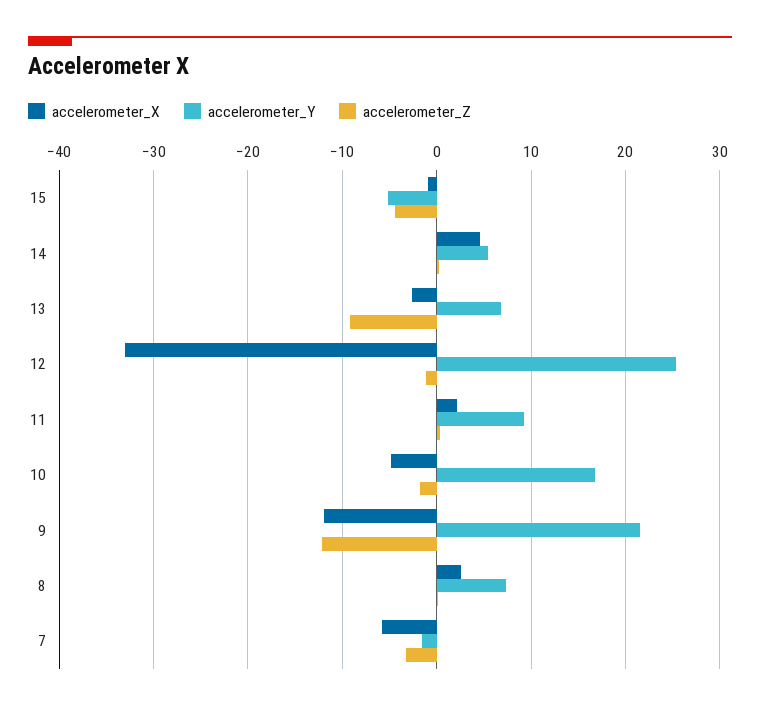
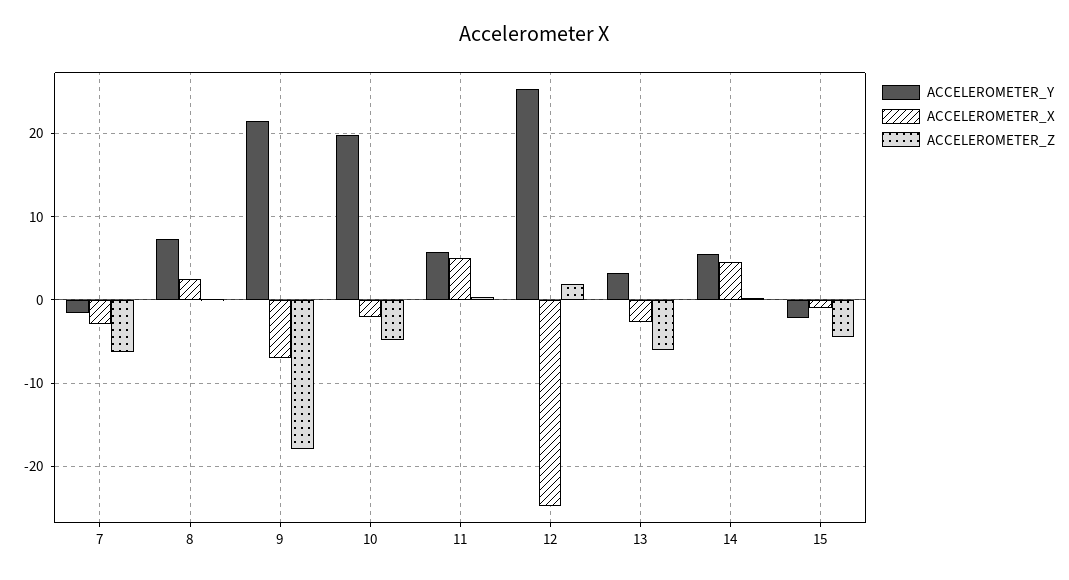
accelerometer_Y, 15: -5 -> -2
accelerometer_Y, 13: 7 -> 3
accelerometer_Z, 13: -9 -> -6
accelerometer_X, 12: -33 -> -25
accelerometer_Z, 12: -1 -> 2
accelerometer_X, 11: 2 -> 5
accelerometer_Y, 11: 9 -> 6
accelerometer_X, 10: -5 -> -2
accelerometer_Y, 10: 17 -> 20
accelerometer_Z, 10: -2 -> -5
accelerometer_X, 9: -12 -> -7
accelerometer_Z, 9: -12 -> -18
accelerometer_X, 7: -6 -> -3
accelerometer_Z, 7: -3 -> -6

